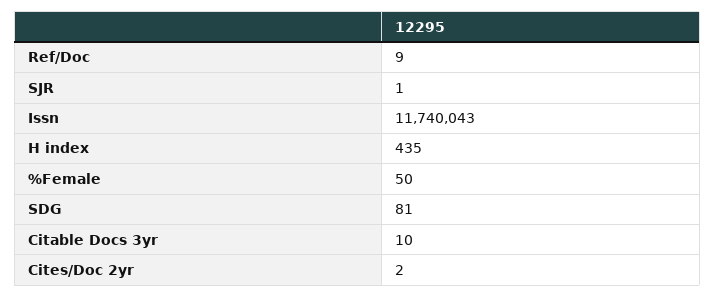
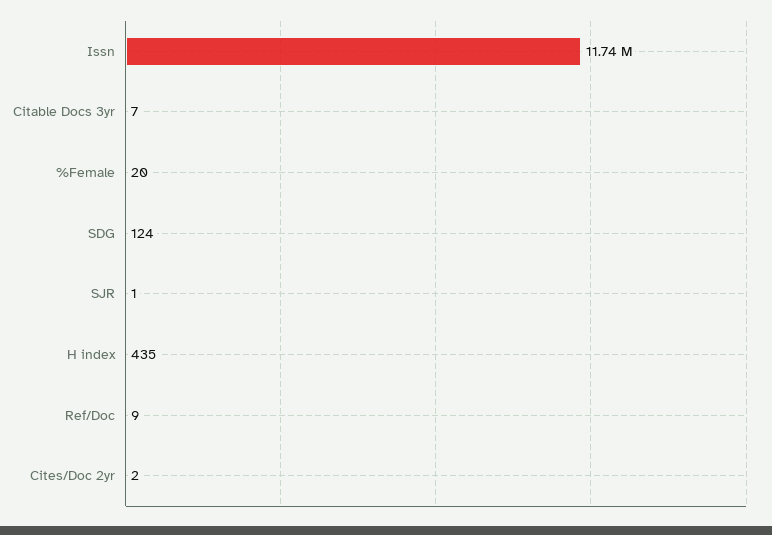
%Female: 50 -> 20
SDG: 81 -> 124
Citable Docs 3yr: 10 -> 7

